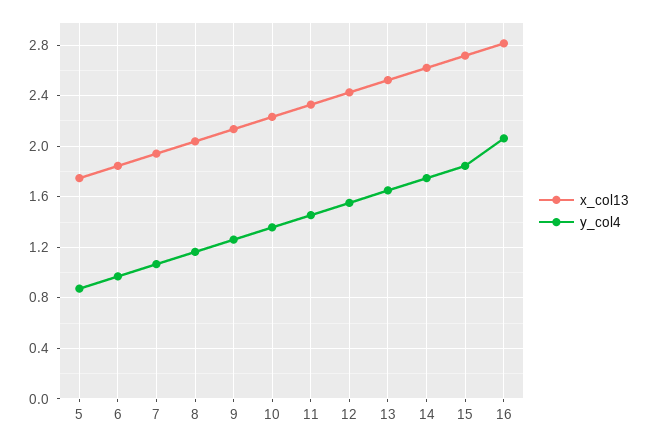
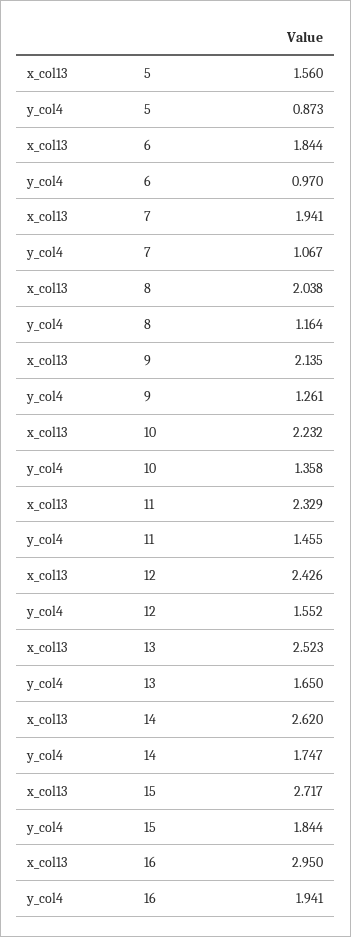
x_col13, 5: 1.75 -> 1.56
x_col13, 16: 2.8 -> 2.95
y_col4, 16: 2.05 -> 1.941

